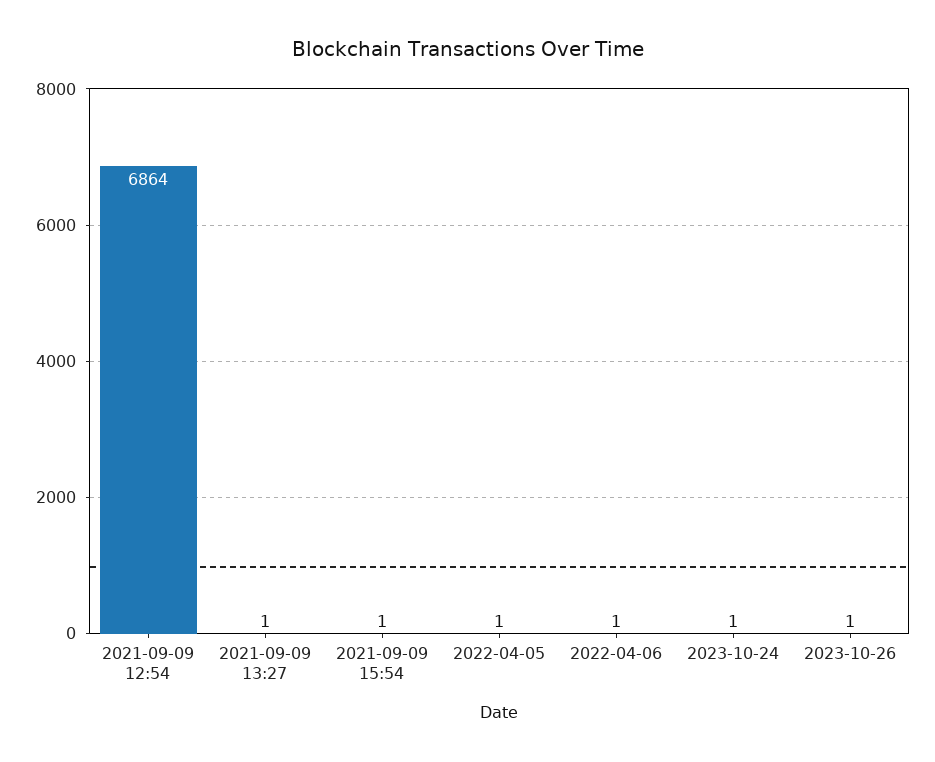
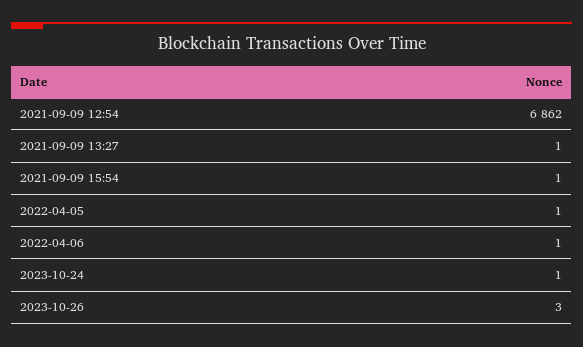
2021-09-09 12:54: 6864 -> 6862
2023-10-26: 1 -> 3

